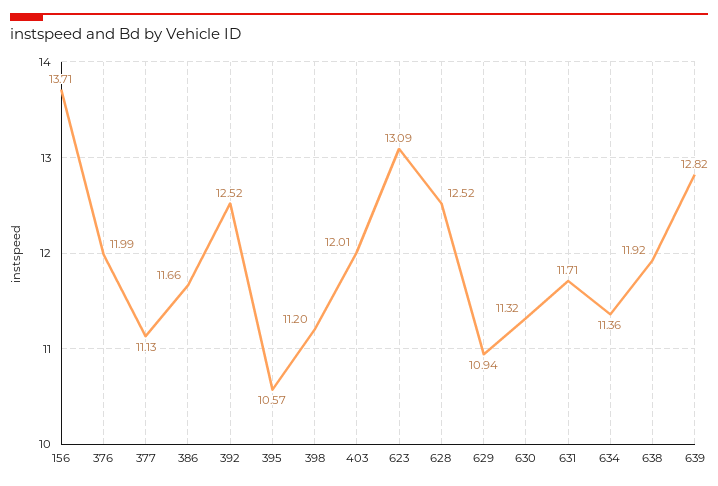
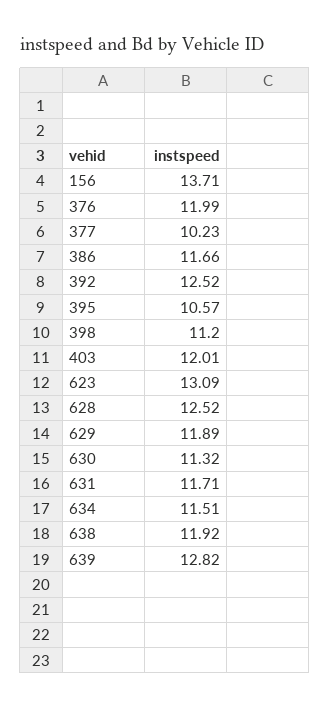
377: 11.13 -> 10.23
629: 10.94 -> 11.89
634: 11.36 -> 11.51

